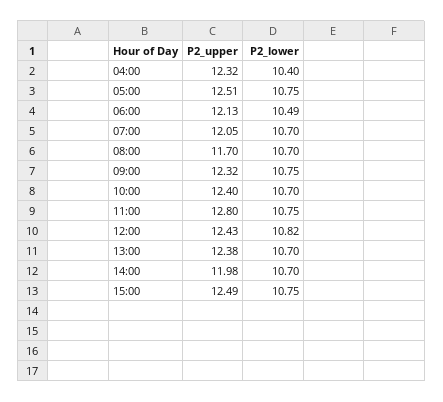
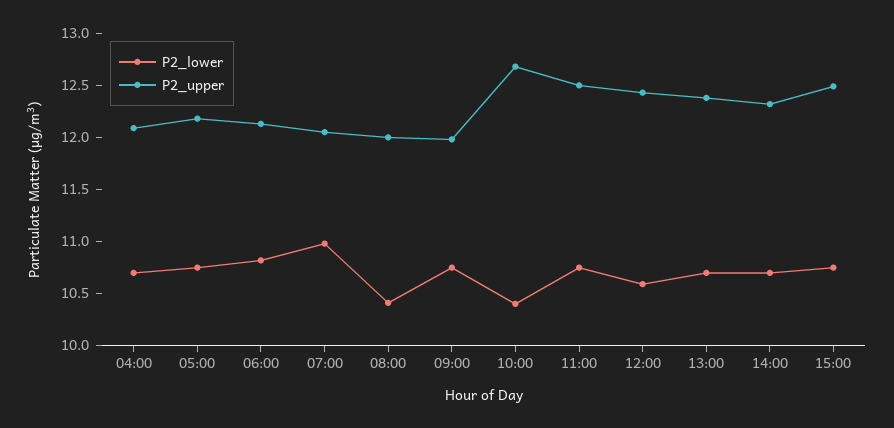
P2_upper, 04:00: 12.32 -> 12.1
P2_lower, 04:00: 10.4 -> 10.7
P2_upper, 05:00: 12.51 -> 12.2
P2_lower, 06:00: 10.49 -> 10.8
P2_lower, 07:00: 10.7 -> 11
P2_upper, 08:00: 11.7 -> 12
P2_lower, 08:00: 10.7 -> 10.4
P2_upper, 09:00: 12.32 -> 12
P2_upper, 10:00: 12.4 -> 12.7
P2_lower, 10:00: 10.7 -> 10.4
P2_upper, 11:00: 12.8 -> 12.5
P2_lower, 12:00: 10.82 -> 10.6
P2_upper, 14:00: 11.98 -> 12.3

